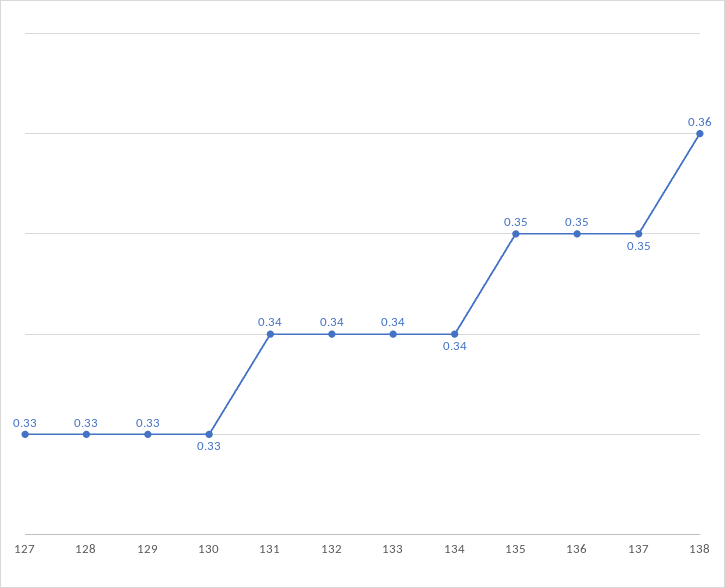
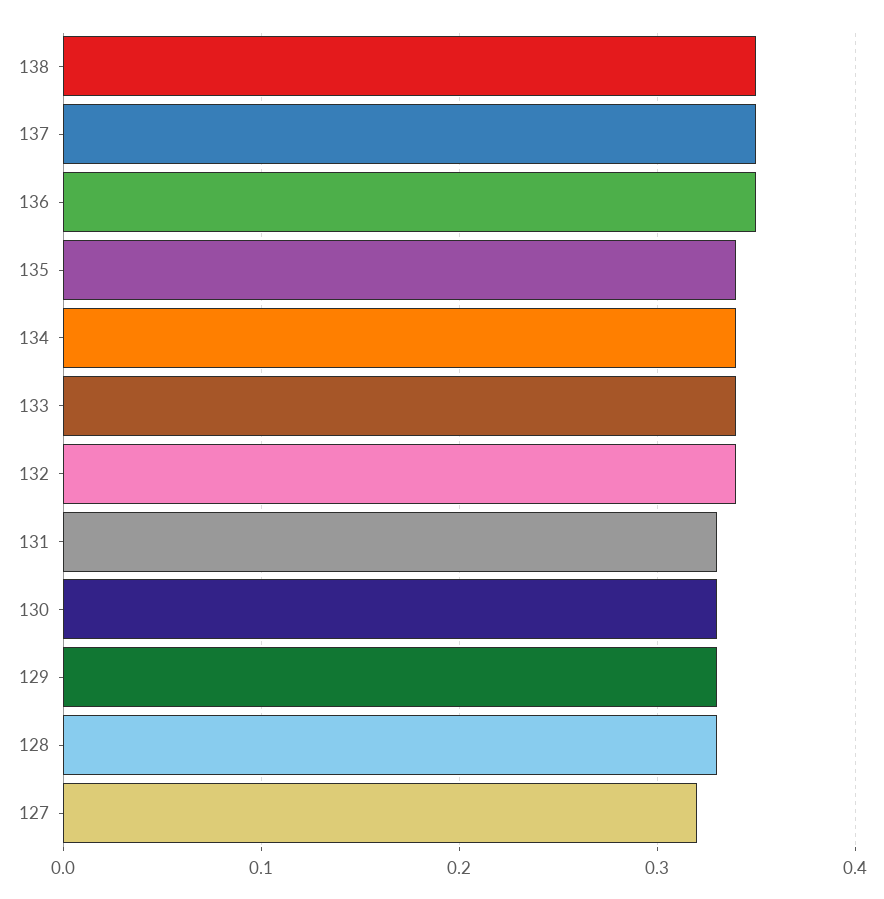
127: 0.33 -> 0.32
131: 0.34 -> 0.33
135: 0.35 -> 0.34
138: 0.36 -> 0.35

